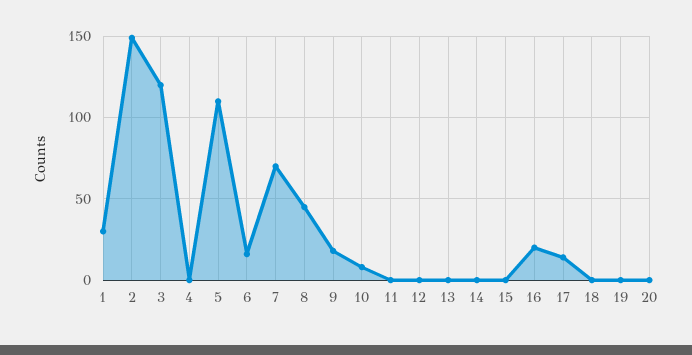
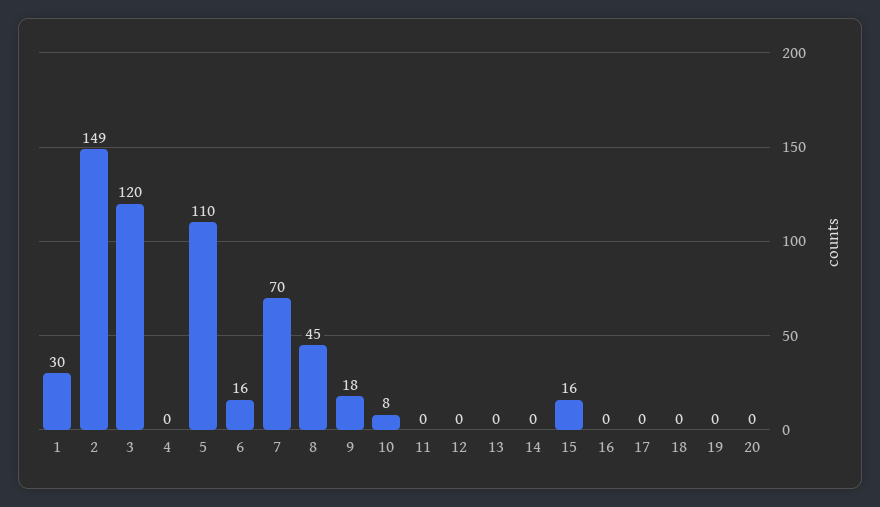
15: 0 -> 16
16: 20 -> 0
17: 15 -> 0

